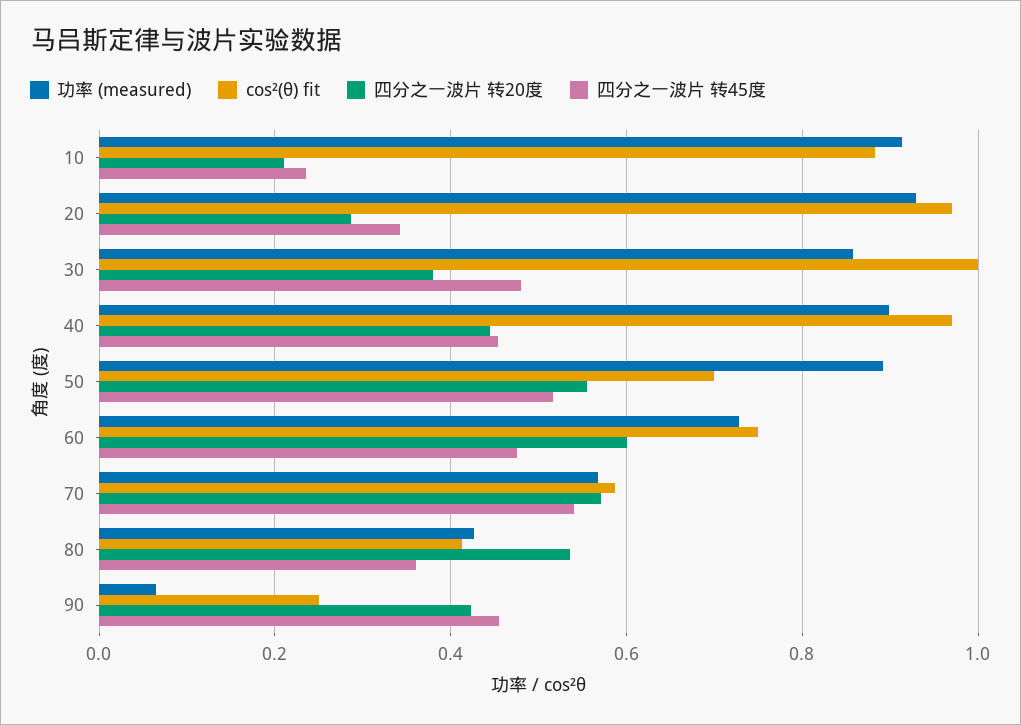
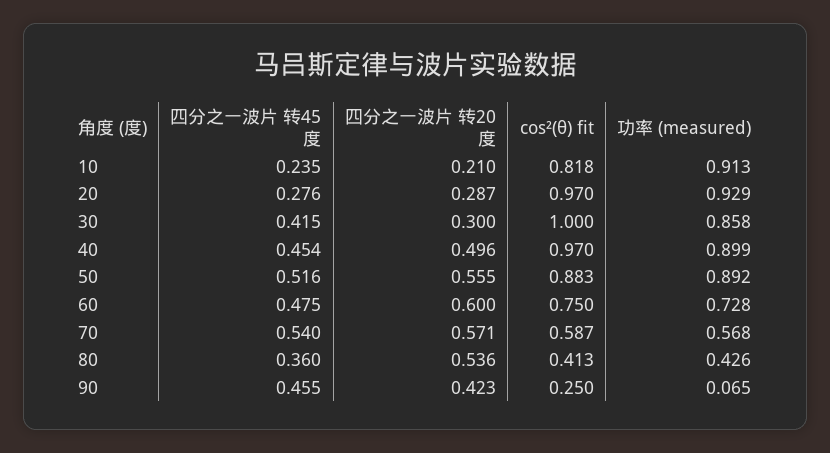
cos²(θ) fit, 10: 0.88 -> 0.818
四分之一波片 转45度, 20: 0.34 -> 0.276
四分之一波片 转20度, 30: 0.38 -> 0.3
四分之一波片 转45度, 30: 0.48 -> 0.415
四分之一波片 转20度, 40: 0.44 -> 0.496
cos²(θ) fit, 50: 0.7 -> 0.883

